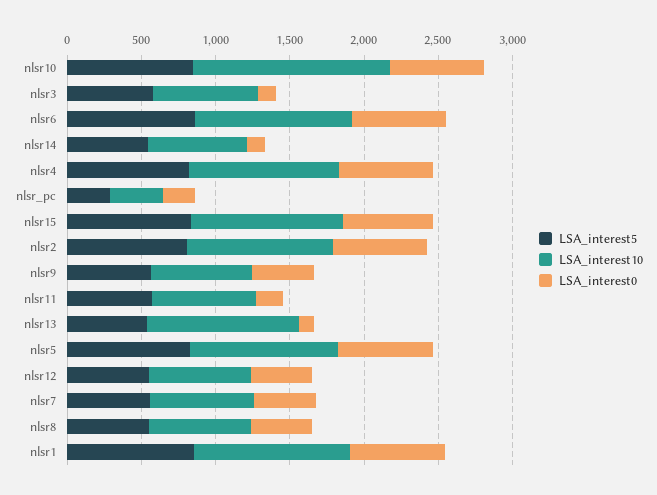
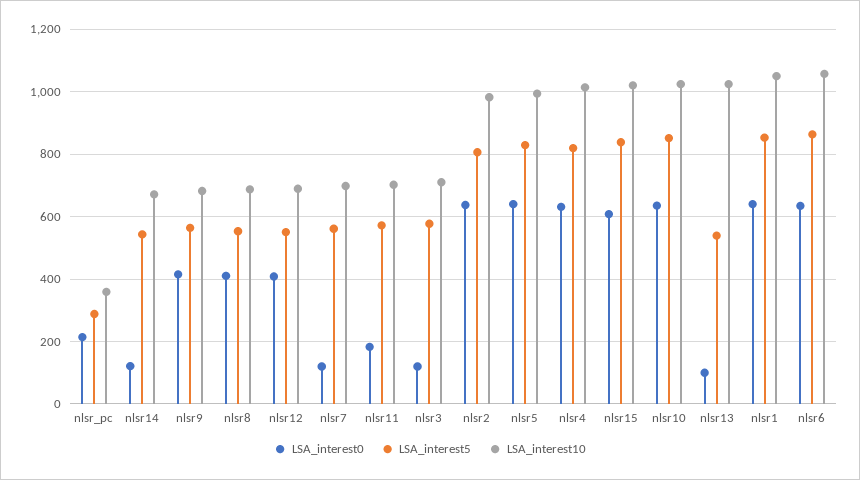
LSA_interest10, nlsr10: 1300 -> 1020
LSA_interest0, nlsr7: 400 -> 120

